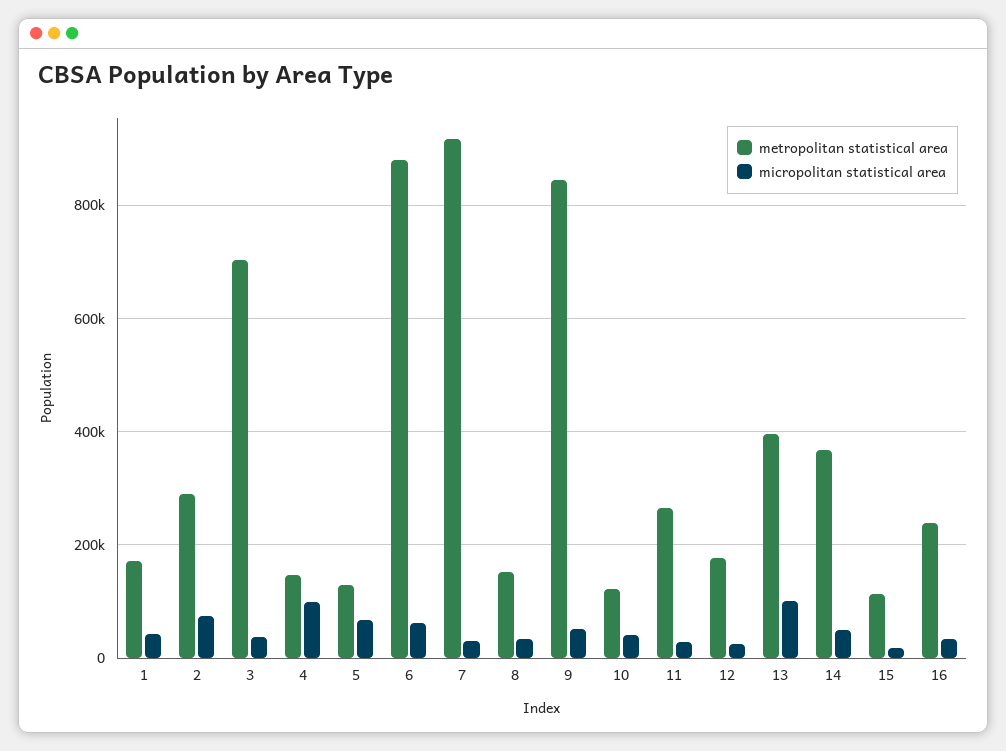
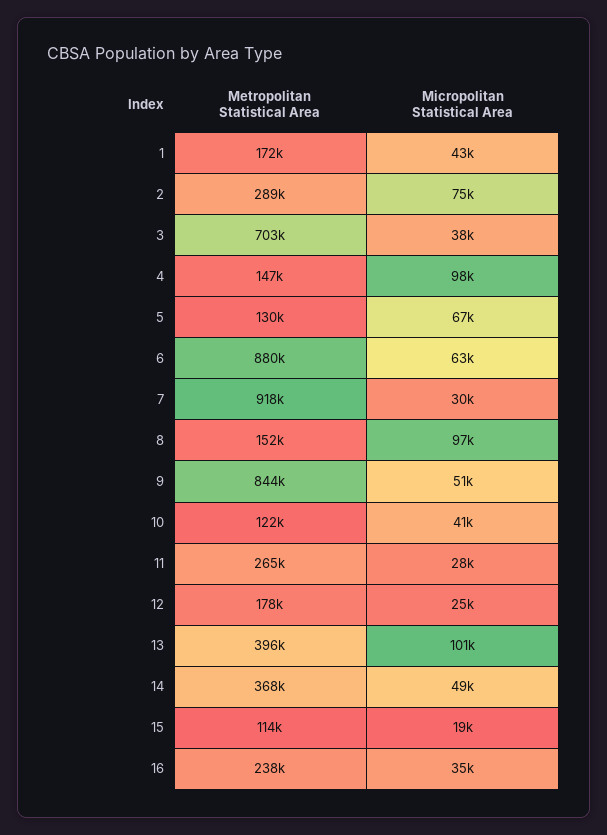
micropolitan statistical area, 8: 40000 -> 97000

